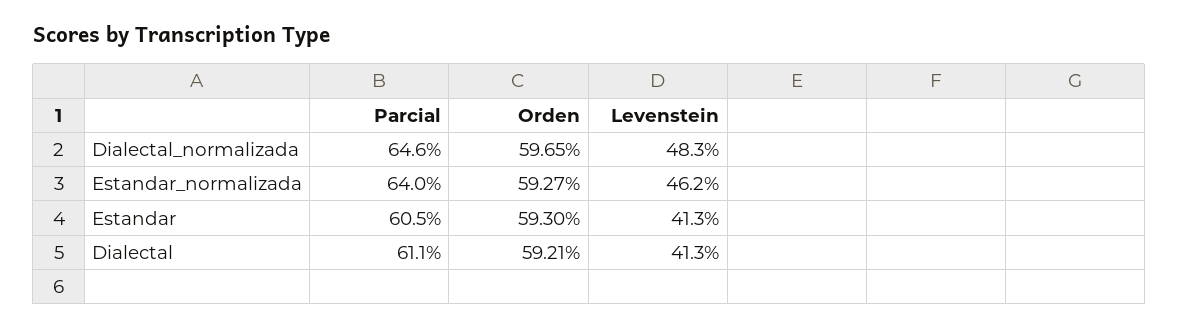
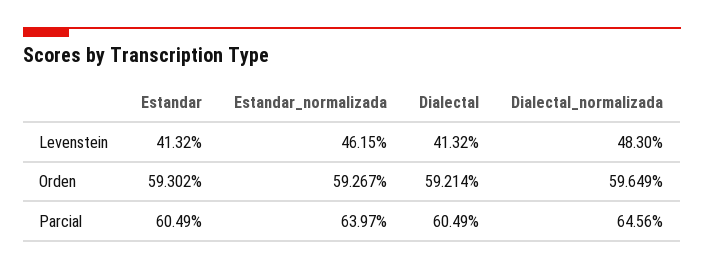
Parcial, Dialectal: 61.1 -> 60.49

